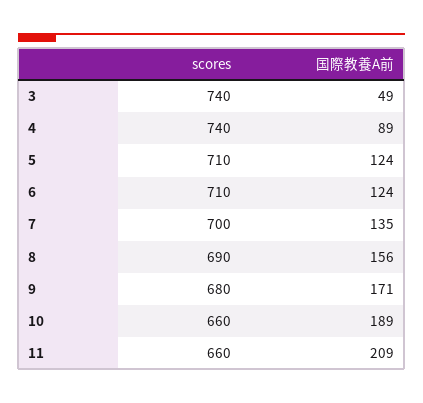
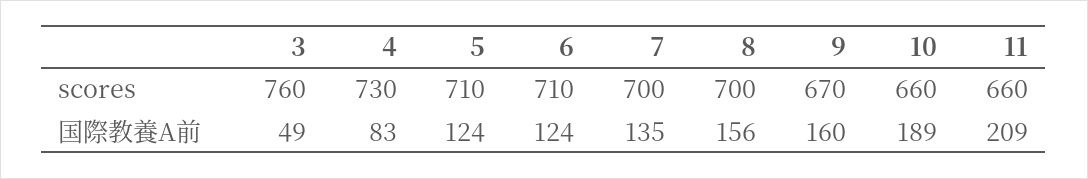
scores, 3: 740 -> 760
scores, 4: 740 -> 730
国際教養A前, 4: 89 -> 83
scores, 8: 690 -> 700
scores, 9: 680 -> 670
国際教養A前, 9: 171 -> 160

